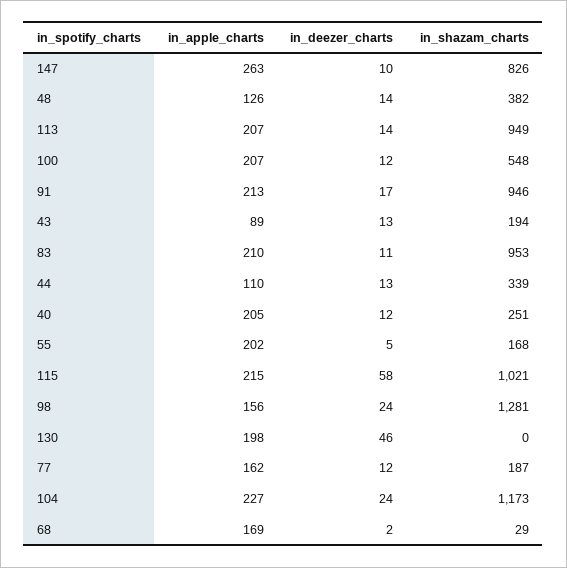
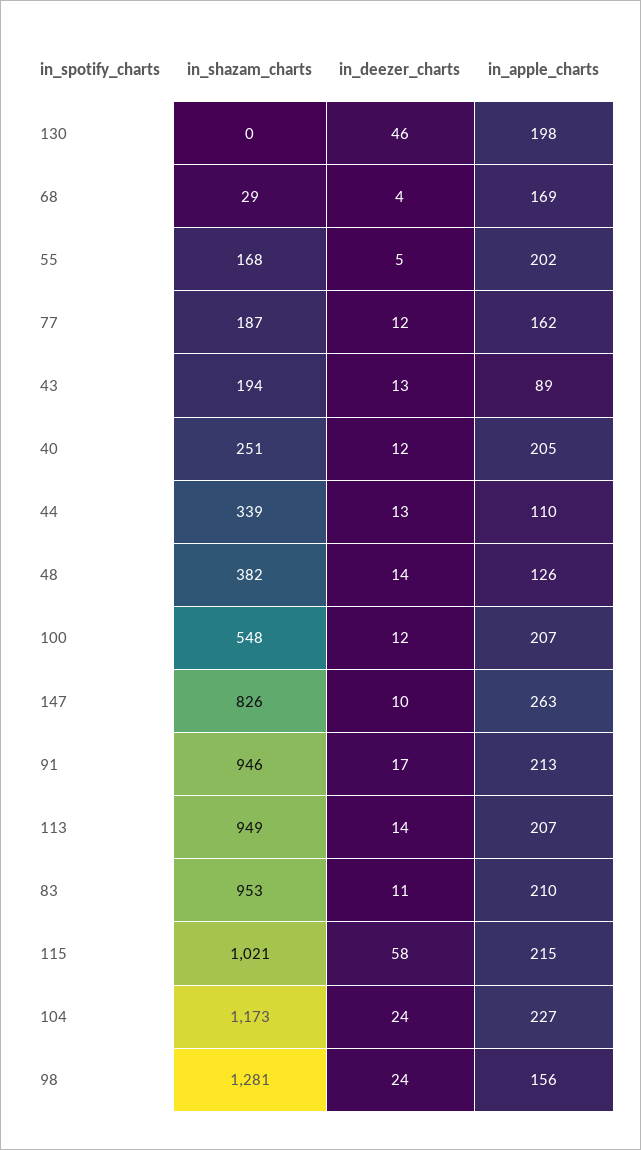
in_deezer_charts, 68: 2 -> 4

